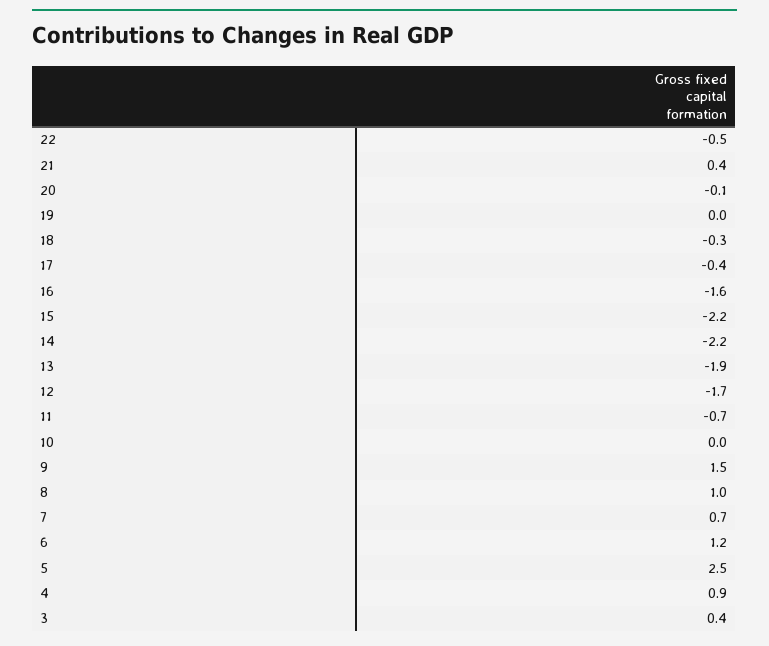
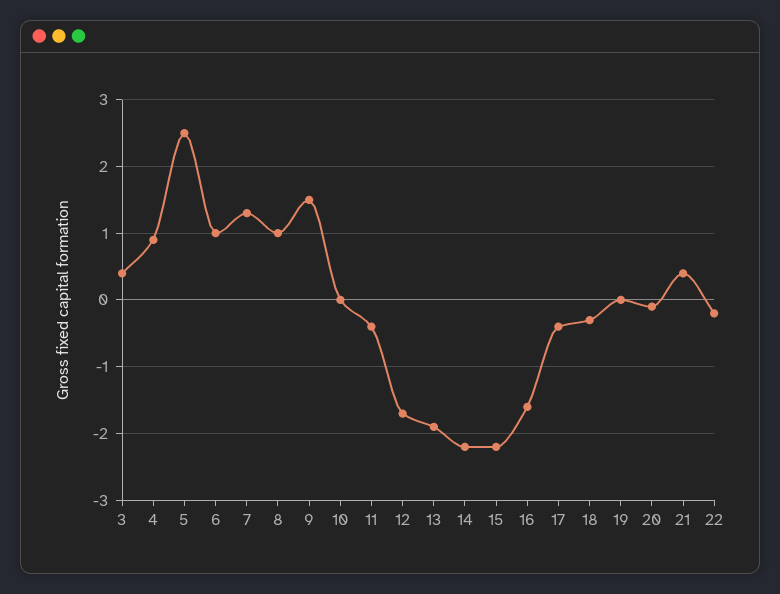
22: -0.5 -> -0.2
11: -0.7 -> -0.4
7: 0.7 -> 1.3
6: 1.2 -> 1

